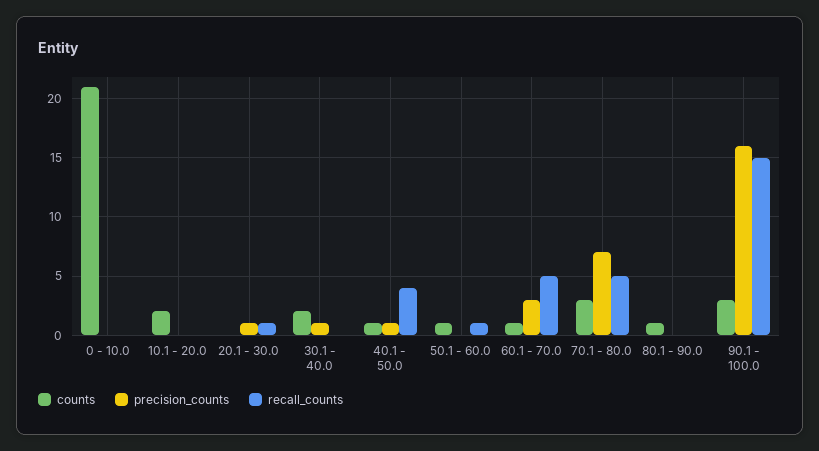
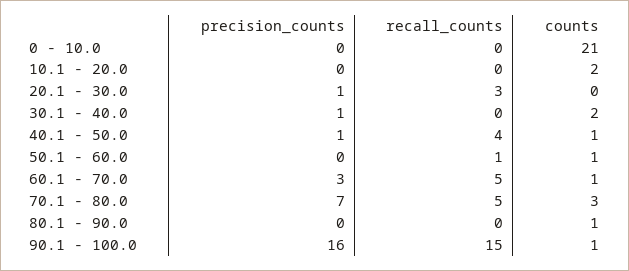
recall_counts, 20.1 - 30.0: 1 -> 3
counts, 90.1 - 100.0: 3 -> 1

